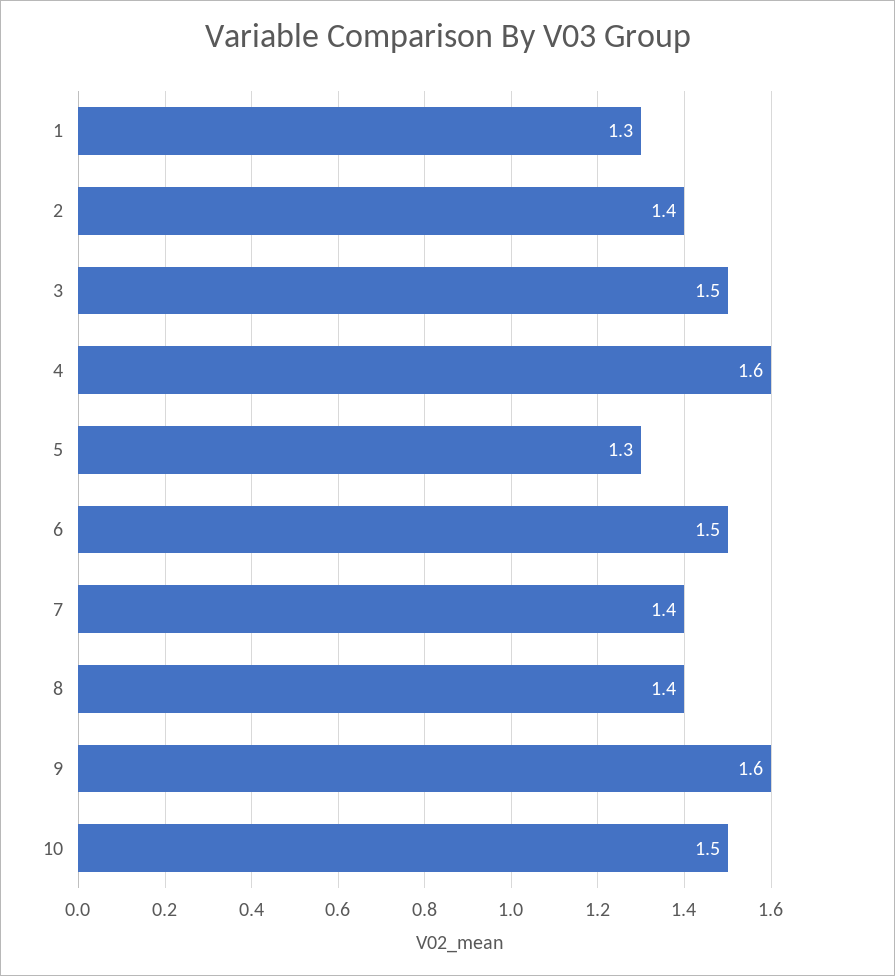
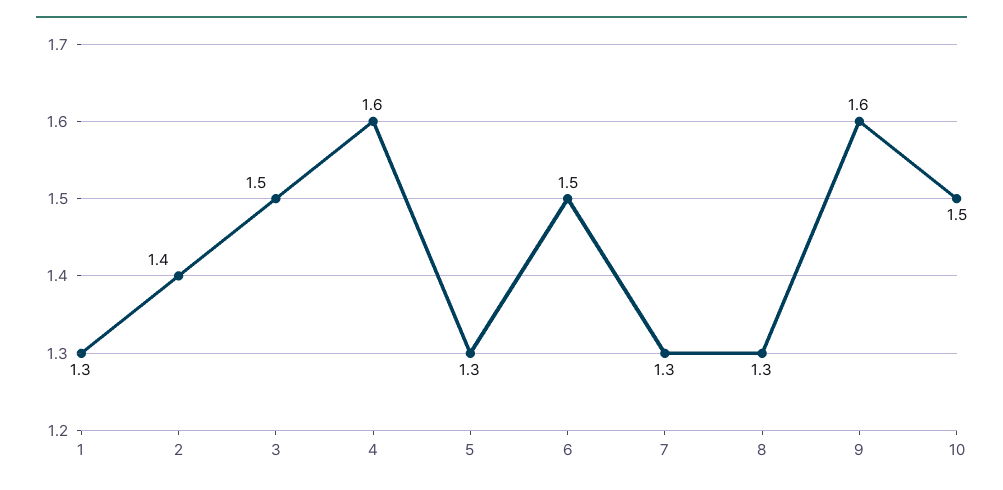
7: 1.4 -> 1.3
8: 1.4 -> 1.3

